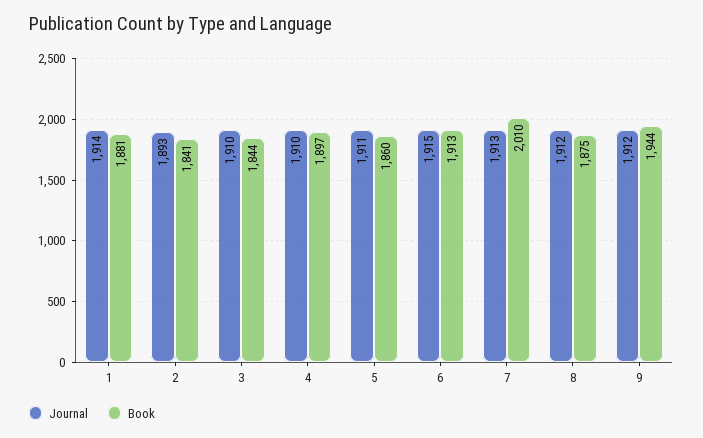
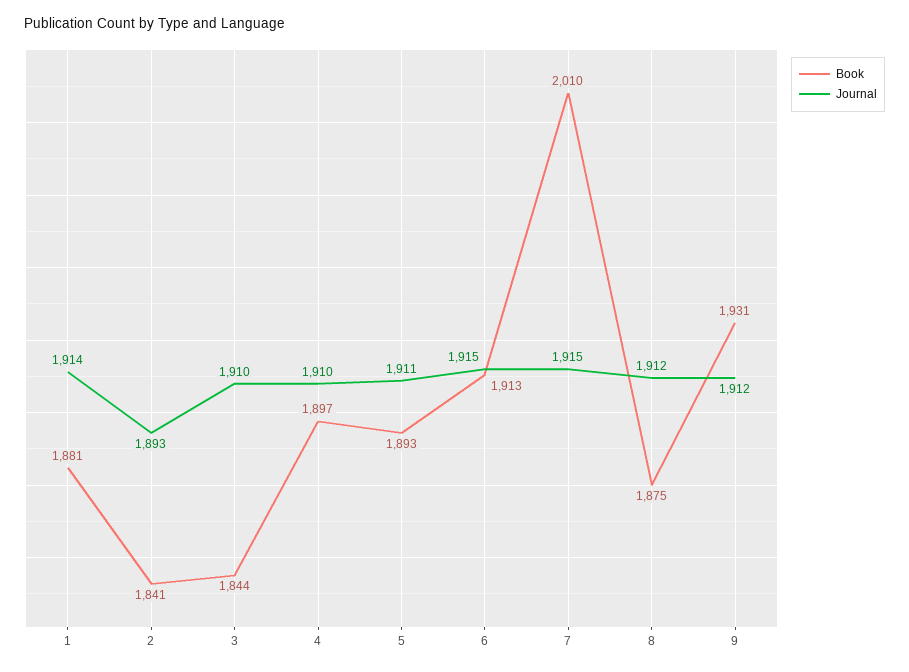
Book, 5: 1860 -> 1893
Journal, 7: 1913 -> 1915
Book, 9: 1944 -> 1931

